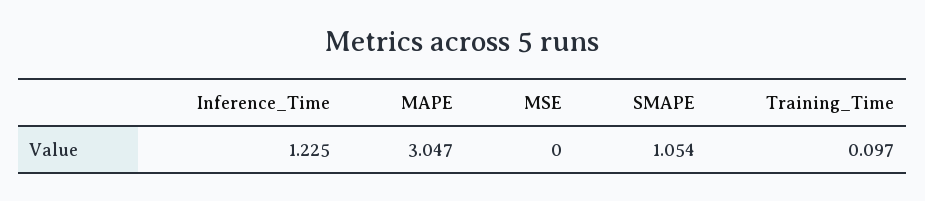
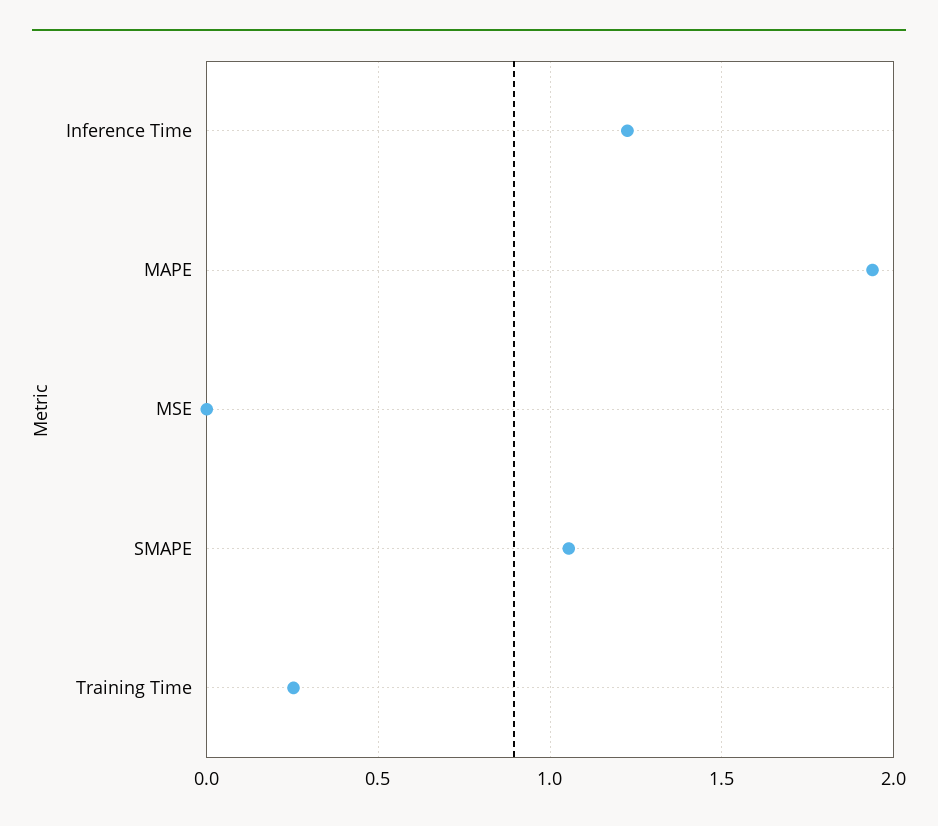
MAPE: 3.047 -> 1.95
Training_Time: 0.097 -> 0.25

